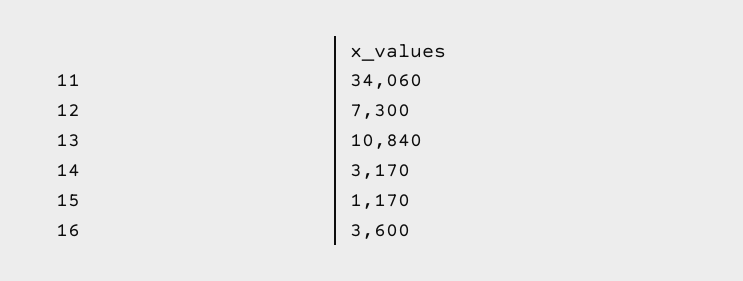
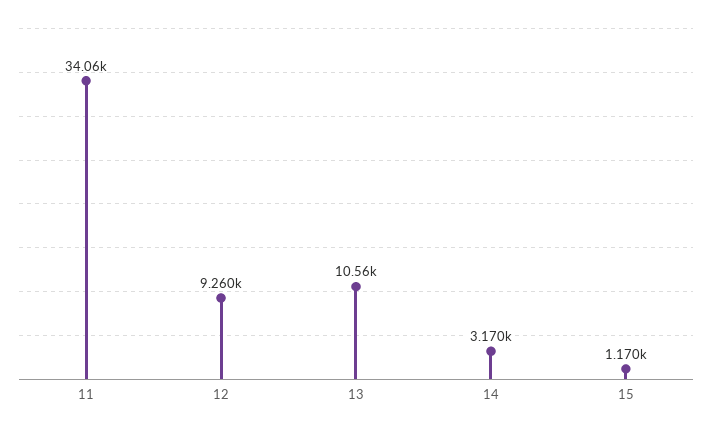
12: 7300 -> 9260
13: 10840 -> 10560
16: 3600 -> none

